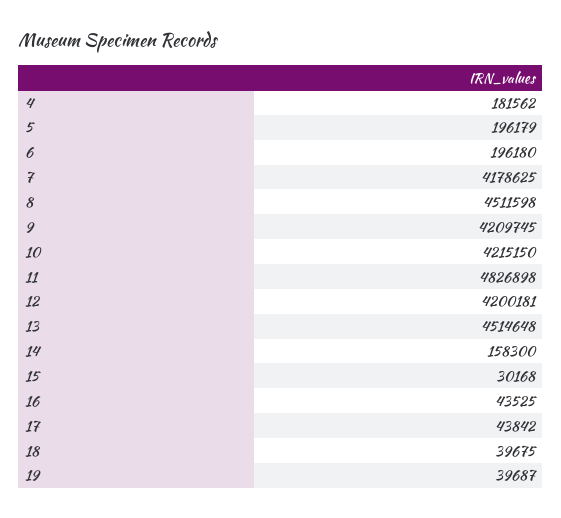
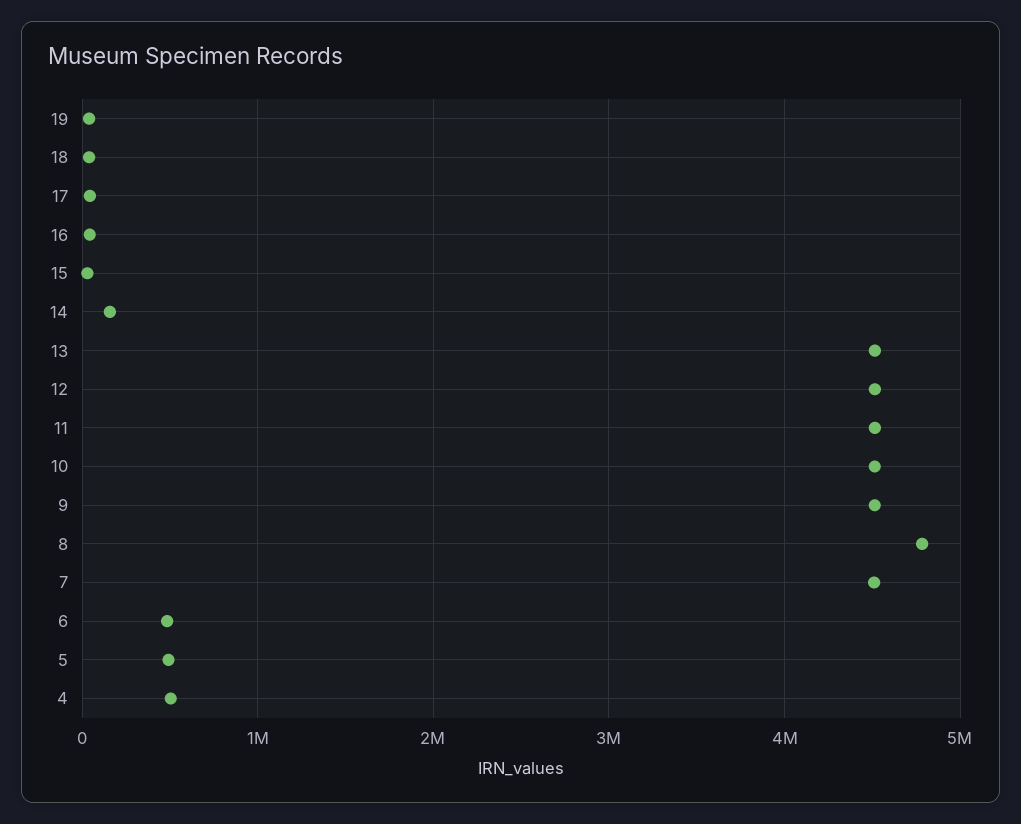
4: 181562 -> 500000
5: 196179 -> 500000
6: 196180 -> 500000
7: 4178625 -> 4500000
8: 4511598 -> 4800000
9: 4209745 -> 4500000
10: 4215150 -> 4500000
11: 4826898 -> 4500000
12: 4200181 -> 4500000

